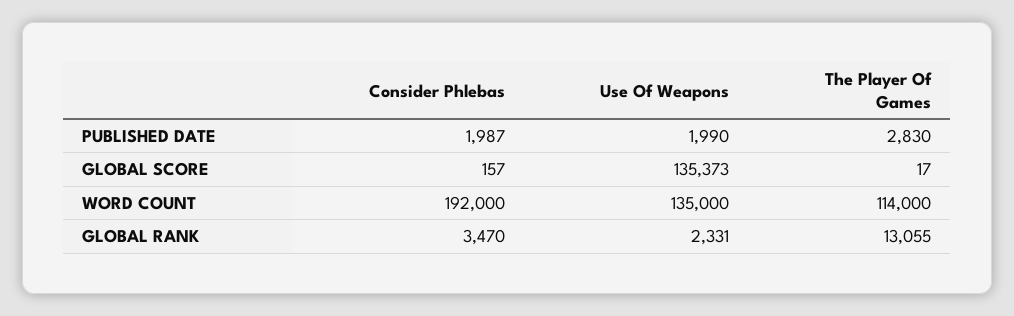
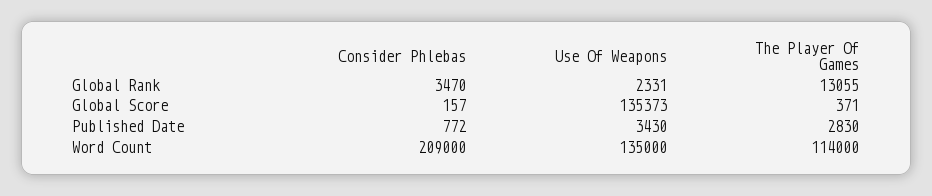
Consider Phlebas, PUBLISHED DATE: 1987 -> 772
Use Of Weapons, PUBLISHED DATE: 1990 -> 3430
The Player Of Games, GLOBAL SCORE: 17 -> 371
Consider Phlebas, WORD COUNT: 192000 -> 209000

